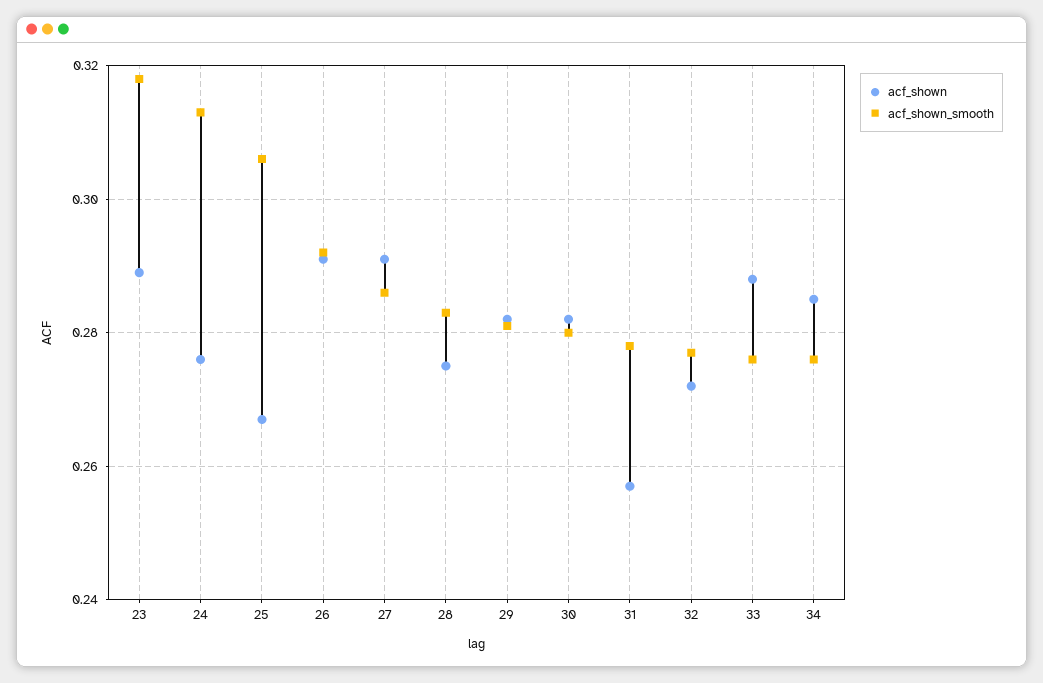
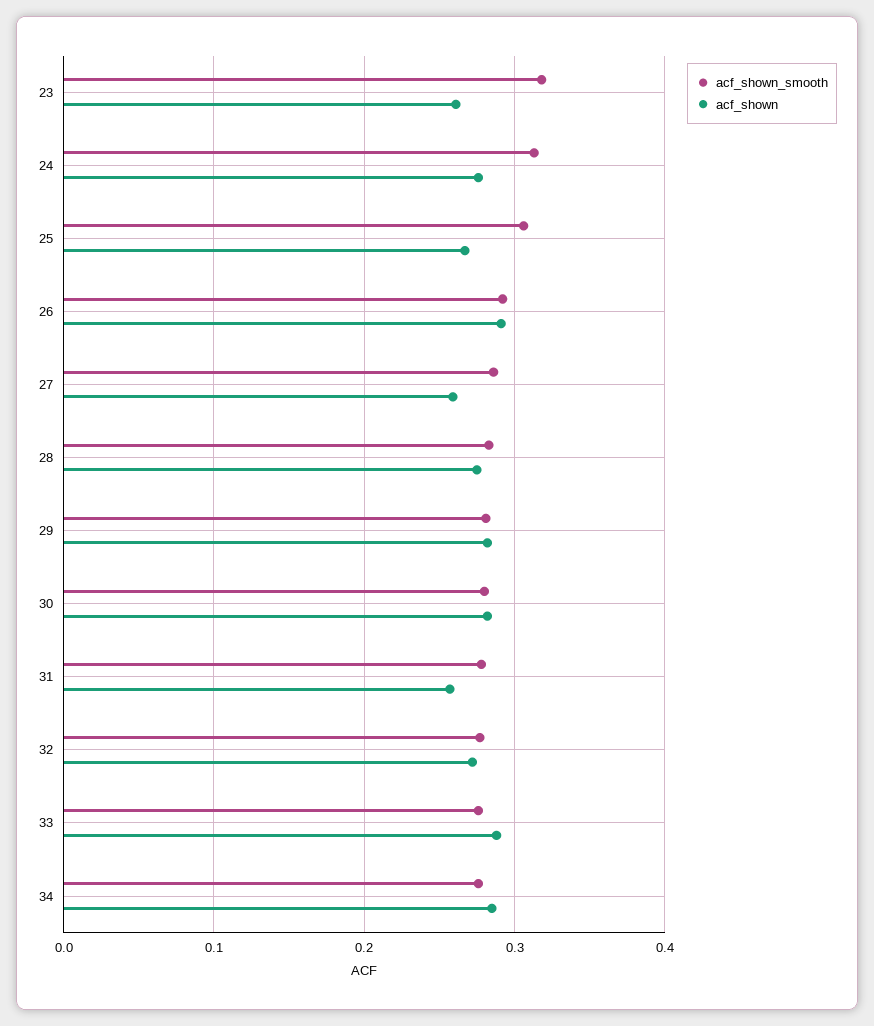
acf_shown, 23: 0.29 -> 0.26
acf_shown, 27: 0.29 -> 0.26

